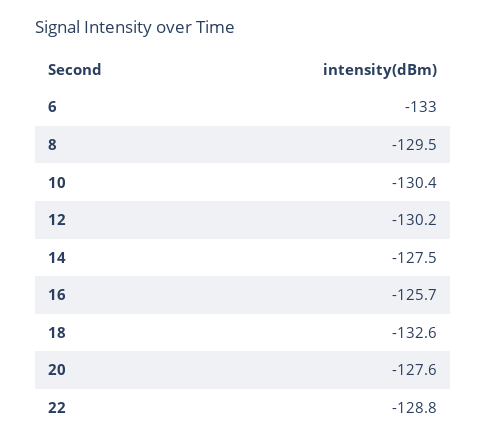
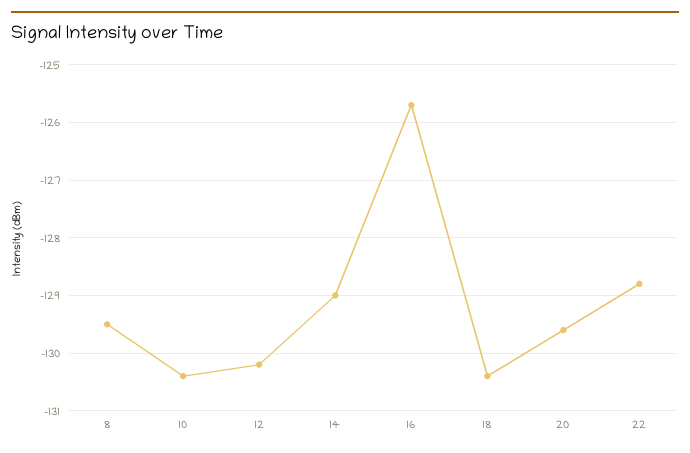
6: -133 -> none
14: -127.5 -> -129
18: -132.6 -> -130.5
20: -127.6 -> -129.5

